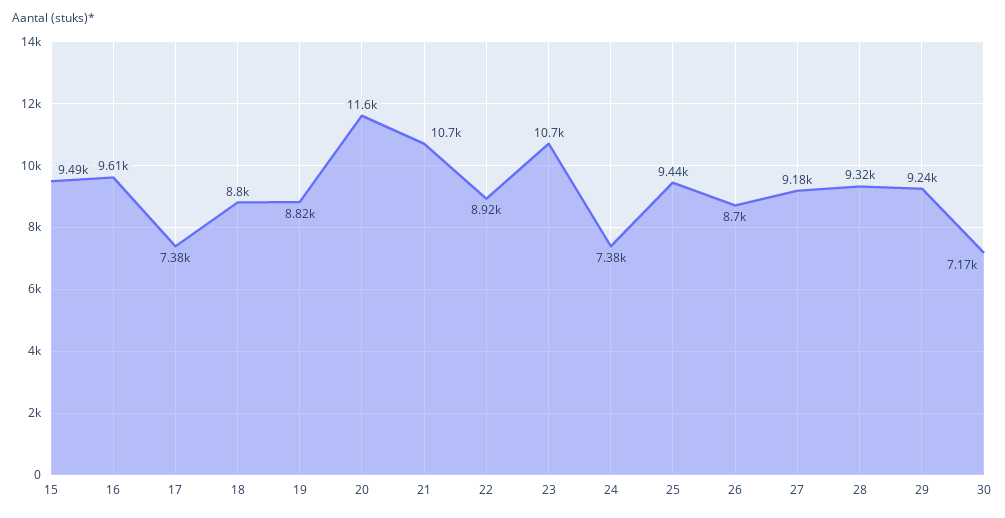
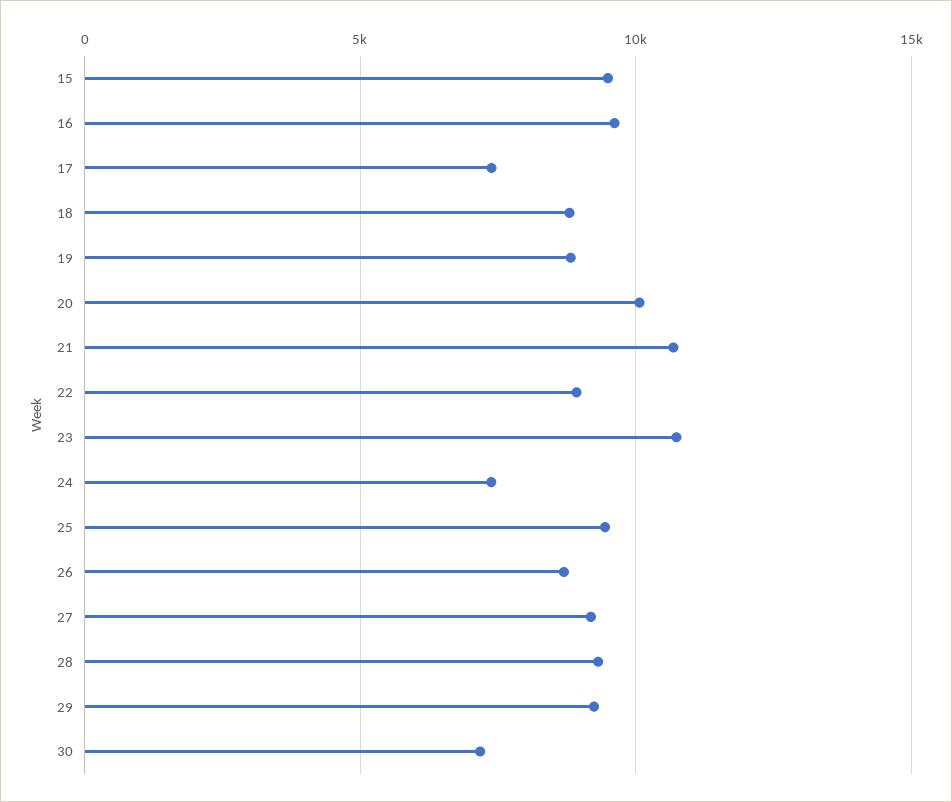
20: 11600 -> 10000

